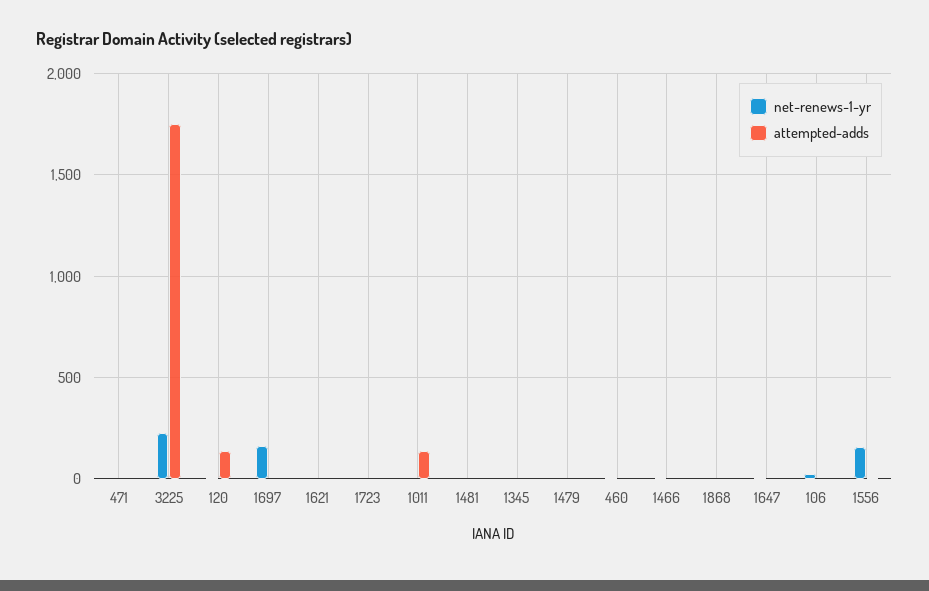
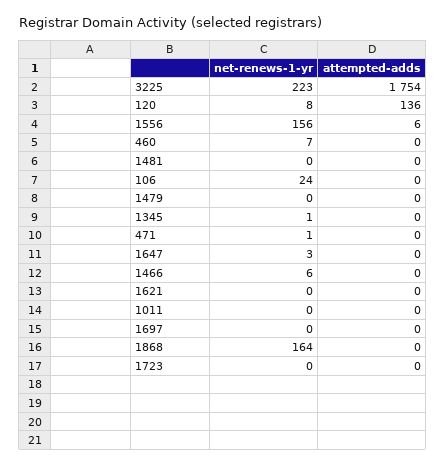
net-renews-1-yr, 1697: 150 -> 0
attempted-adds, 1011: 150 -> 0
net-renews-1-yr, 1868: 0 -> 164

